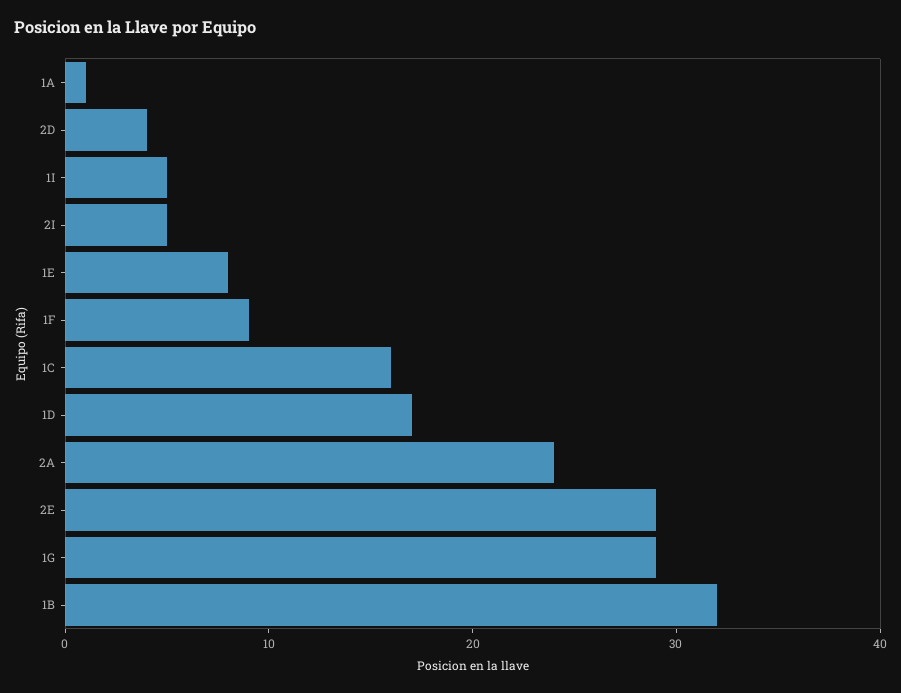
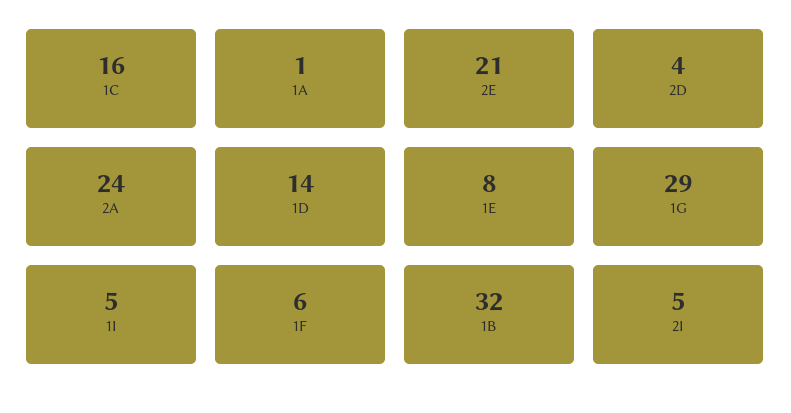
1F: 9 -> 6
1D: 17 -> 14
2E: 29 -> 21

